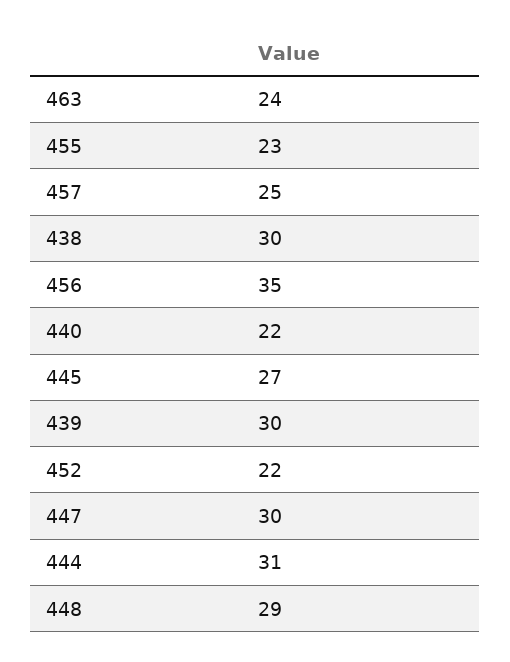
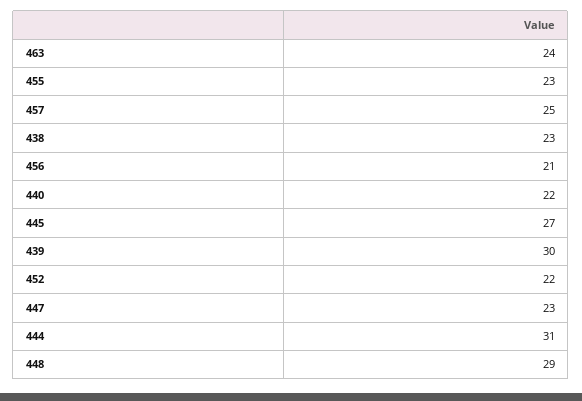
438: 30 -> 23
456: 35 -> 21
447: 30 -> 23

